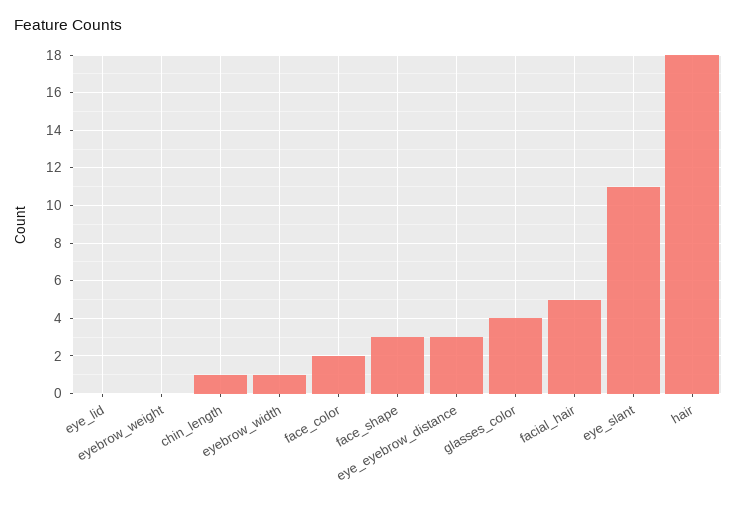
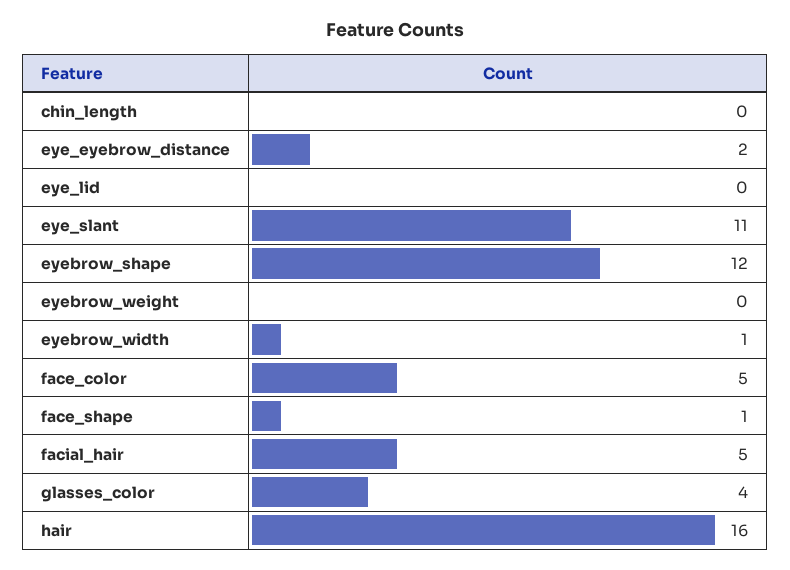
chin_length: 1 -> 0
face_color: 2 -> 5
face_shape: 3 -> 1
eye_eyebrow_distance: 3 -> 2
hair: 18 -> 16
eyebrow_shape: none -> 12

